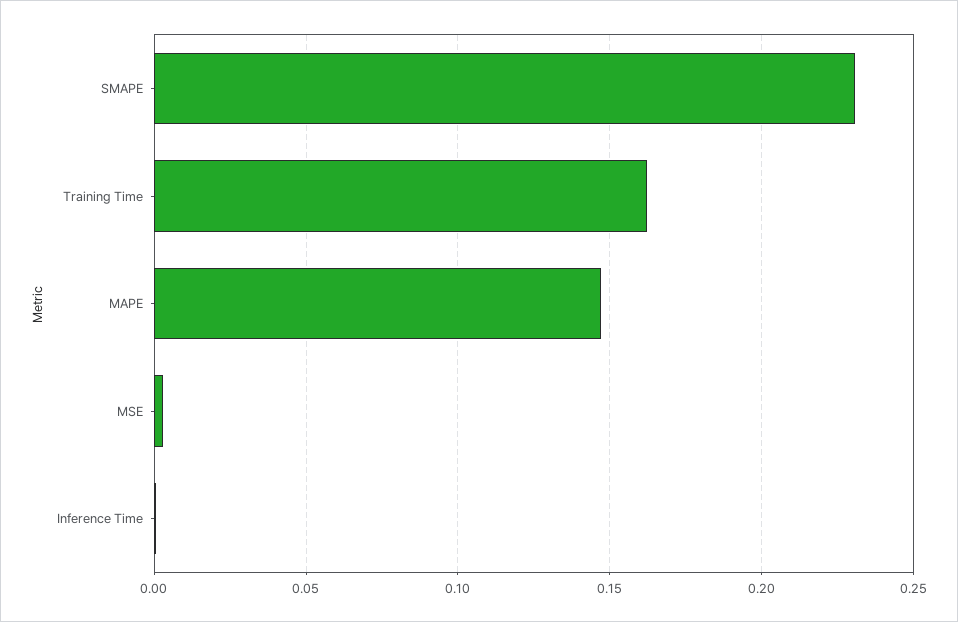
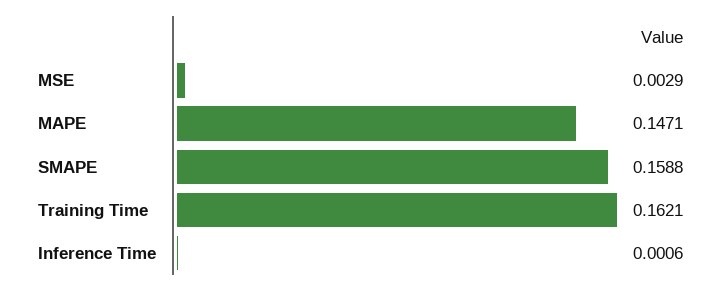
SMAPE: 0.23 -> 0.1588

